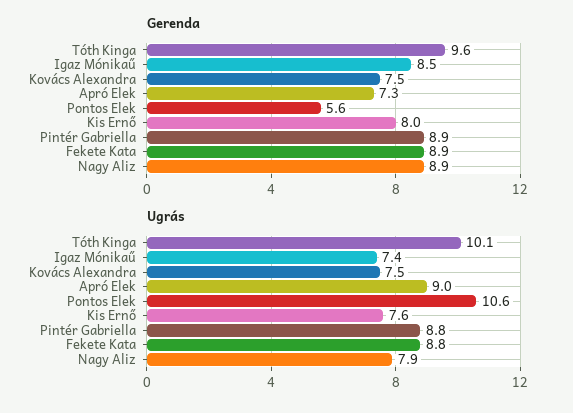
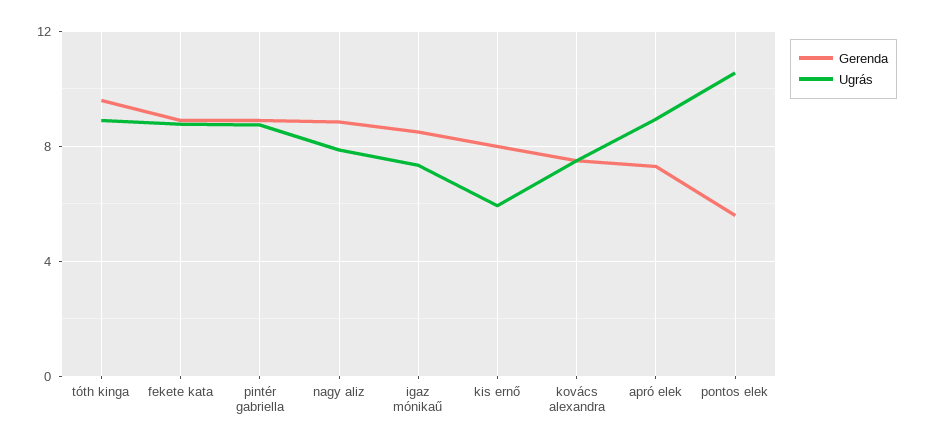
Ugrás, Tóth Kinga: 10.1 -> 9
Ugrás, Kis Ernő: 7.6 -> 6

